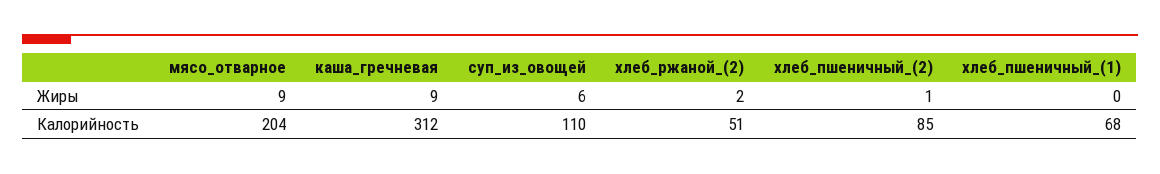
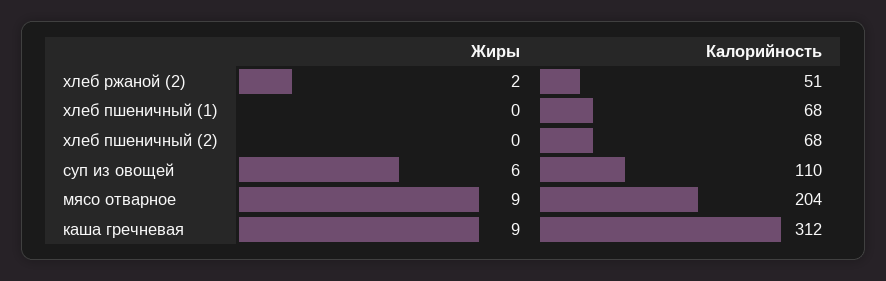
хлеб_пшеничный_(2), Жиры: 1 -> 0
хлеб_пшеничный_(2), Калорийность: 85 -> 68

